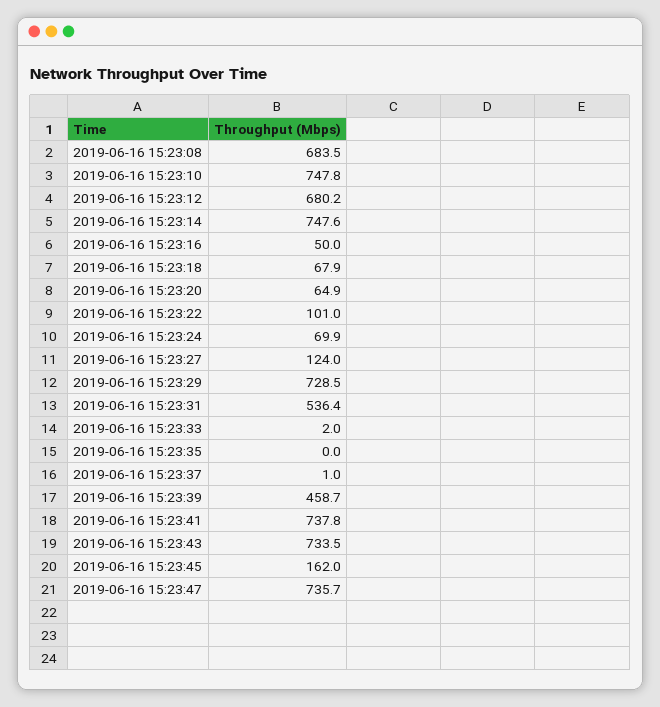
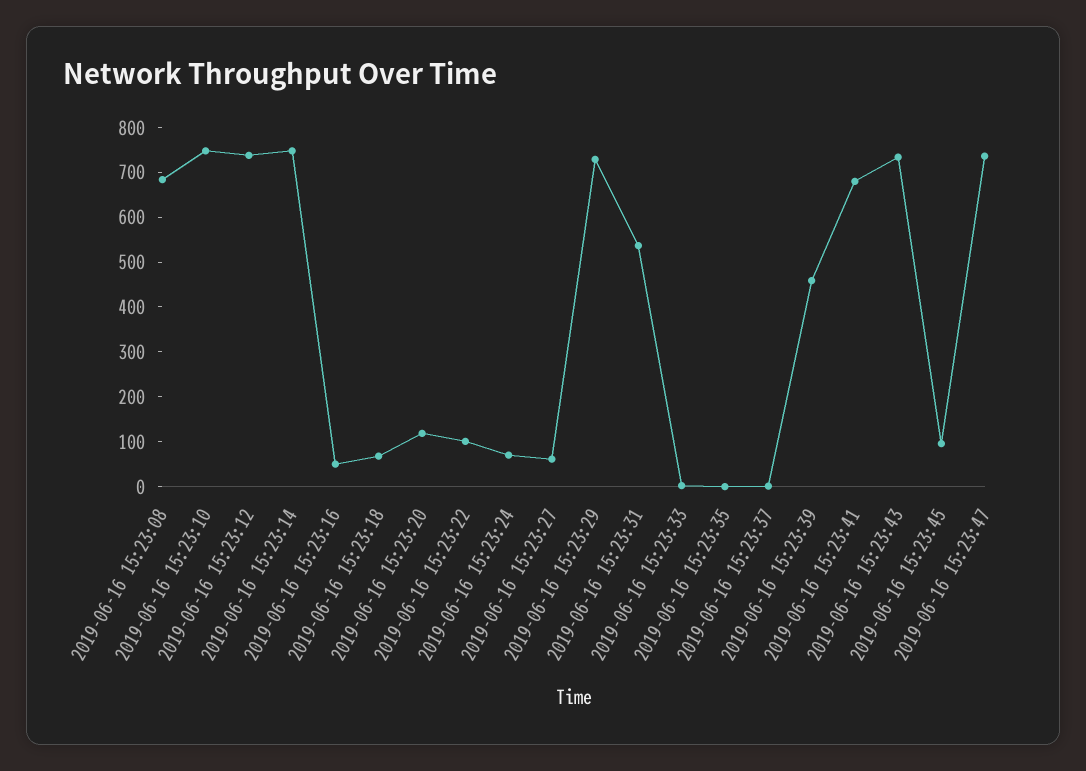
2019-06-16 15:23:12: 680.2 -> 740
2019-06-16 15:23:20: 64.9 -> 120
2019-06-16 15:23:27: 124 -> 60
2019-06-16 15:23:41: 737.8 -> 680
2019-06-16 15:23:45: 162 -> 100

